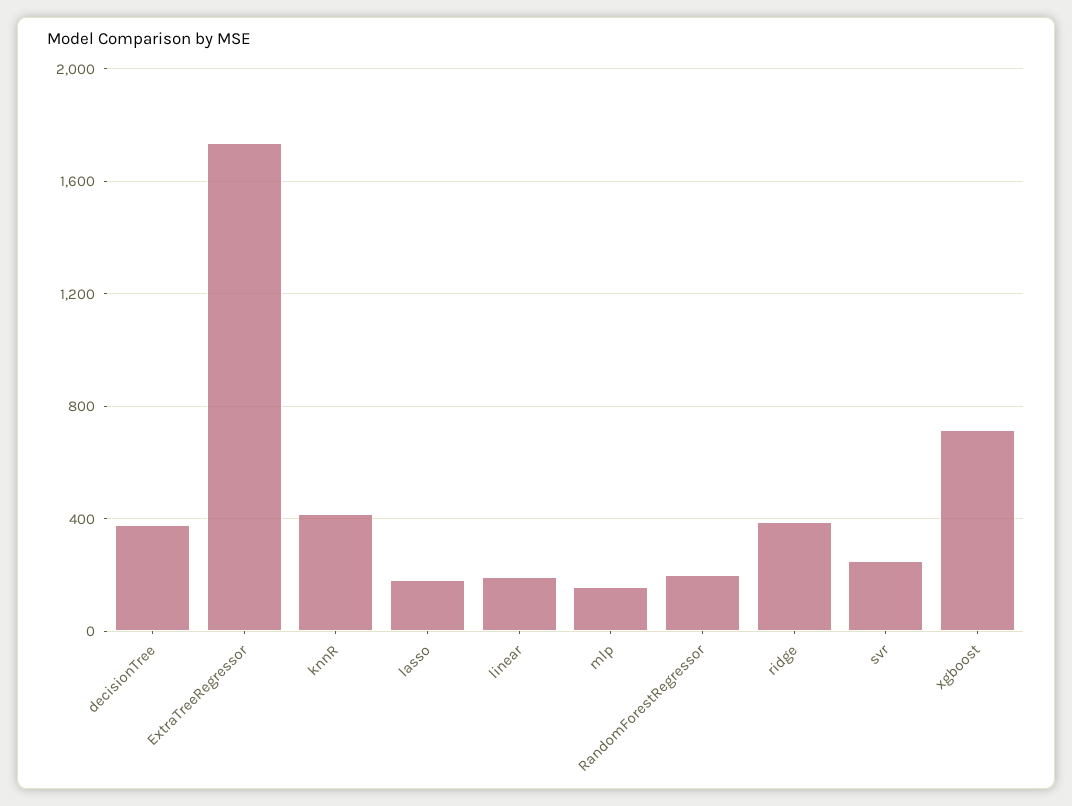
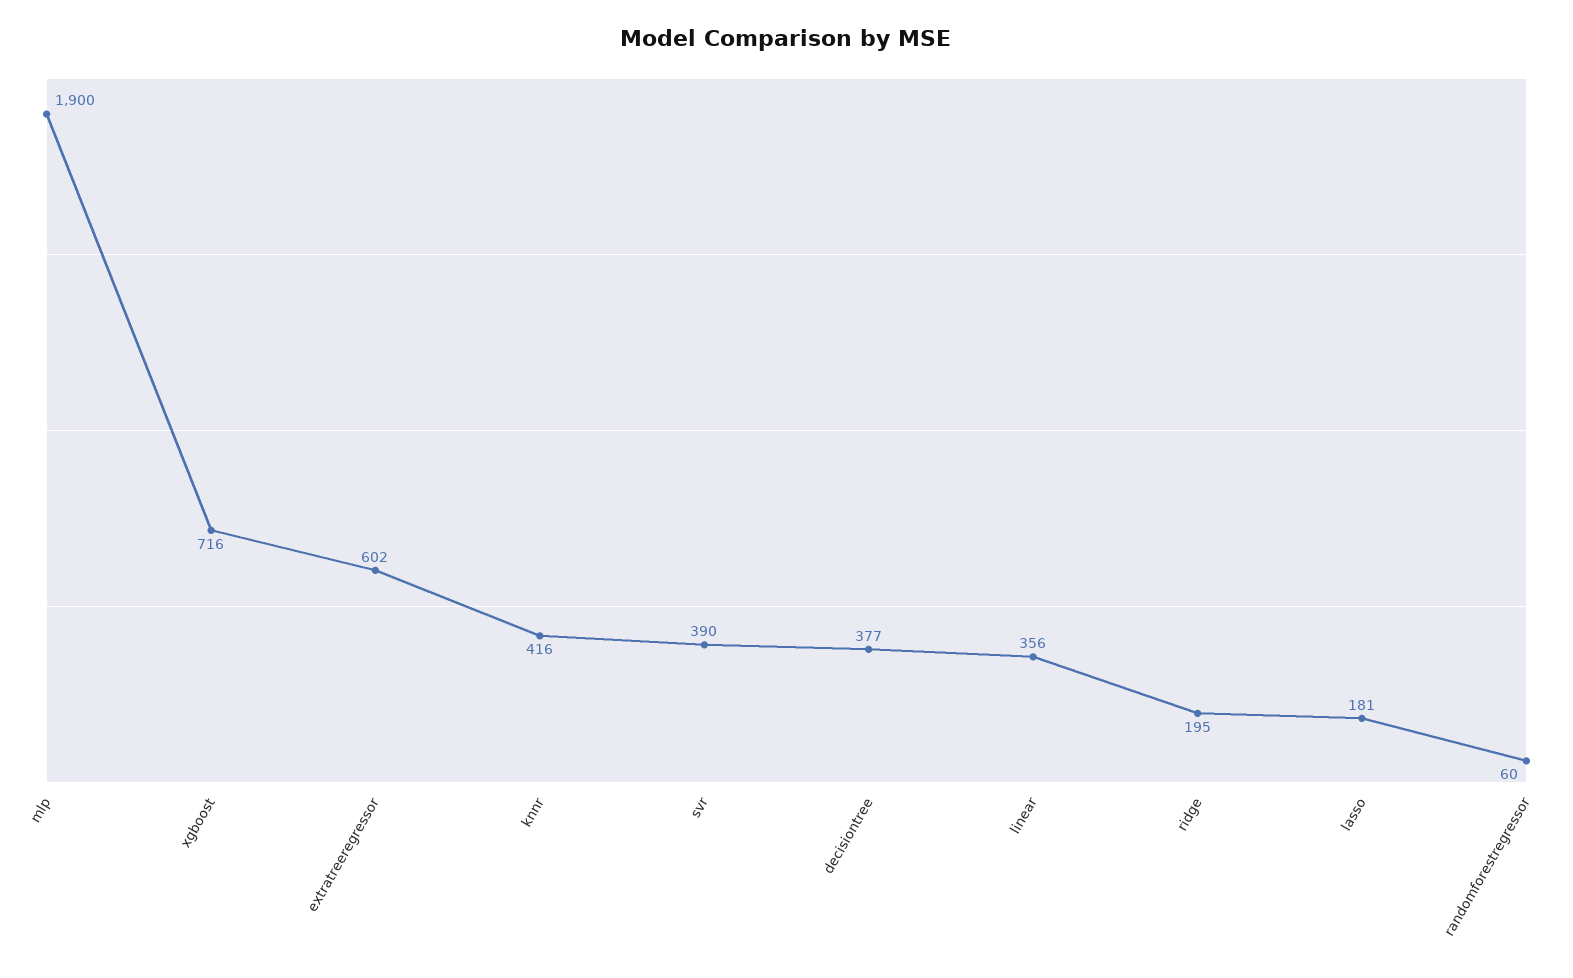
ExtraTreeRegressor: 1750 -> 602
linear: 200 -> 356
mlp: 150 -> 1900
RandomForestRegressor: 200 -> 60
ridge: 400 -> 195
svr: 250 -> 390

